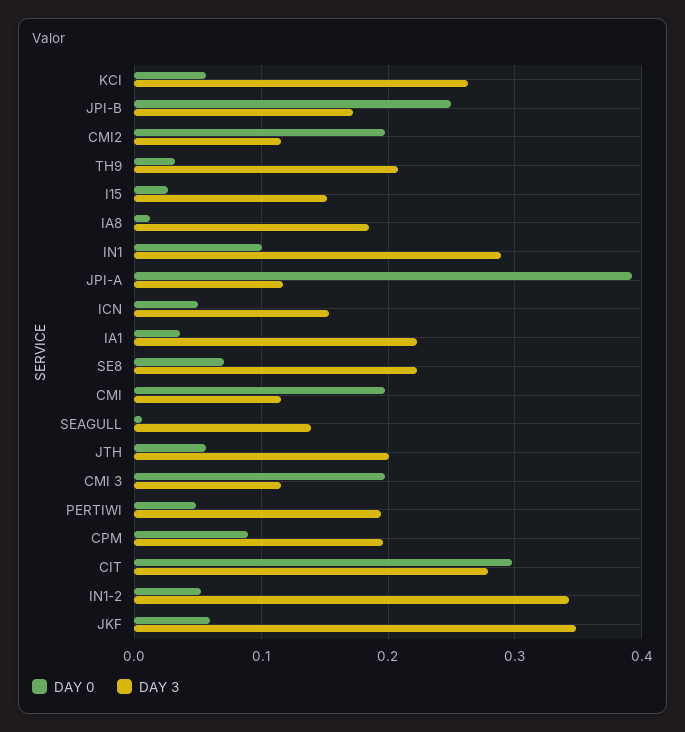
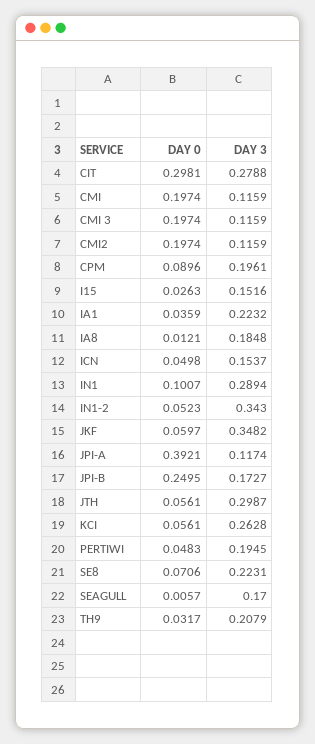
DAY 3, SEAGULL: 0.14 -> 0.17
DAY 3, JTH: 0.2 -> 0.2987

